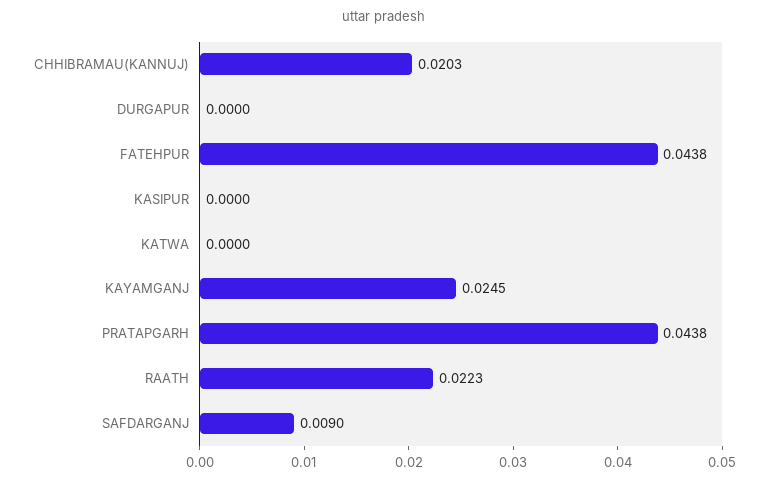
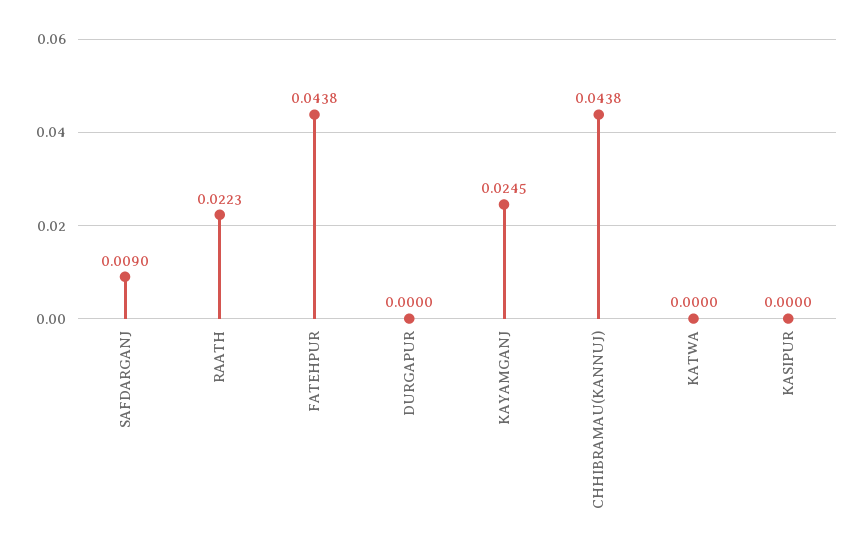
CHHIBRAMAU(KANNUJ): 0.0203 -> 0.0438
PRATAPGARH: 0.0438 -> none

